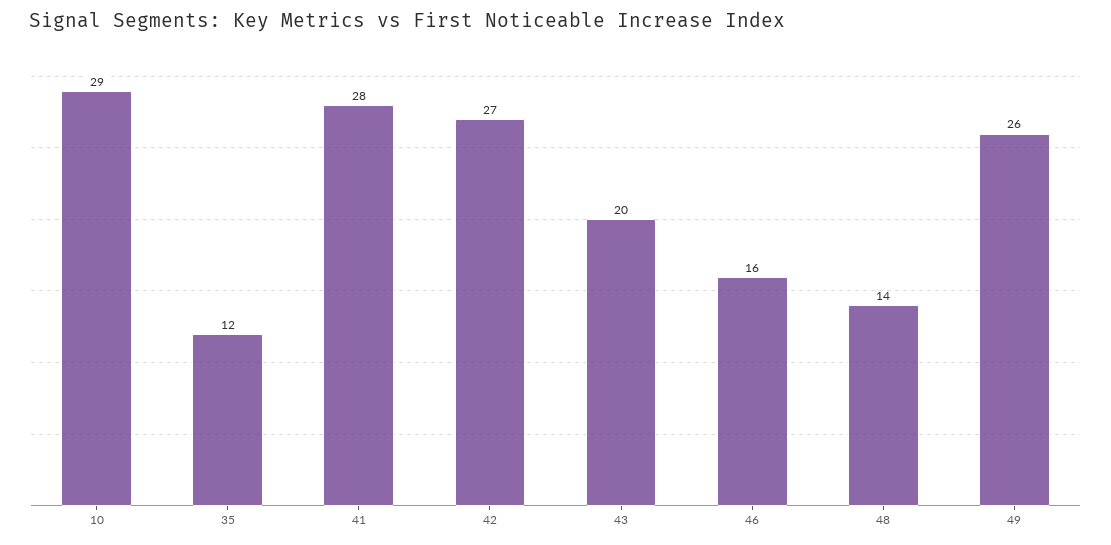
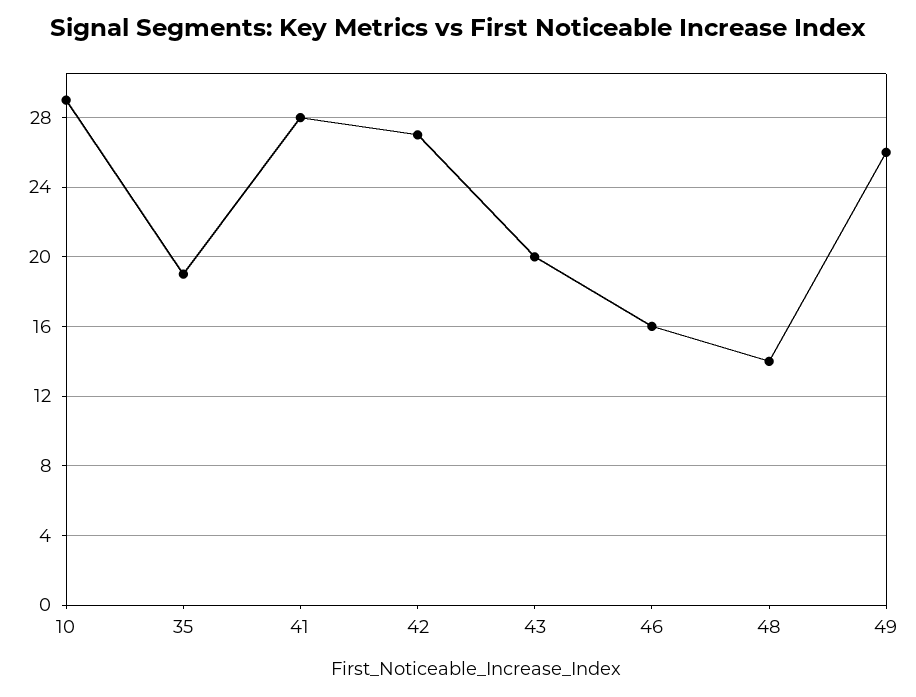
35: 12 -> 19

